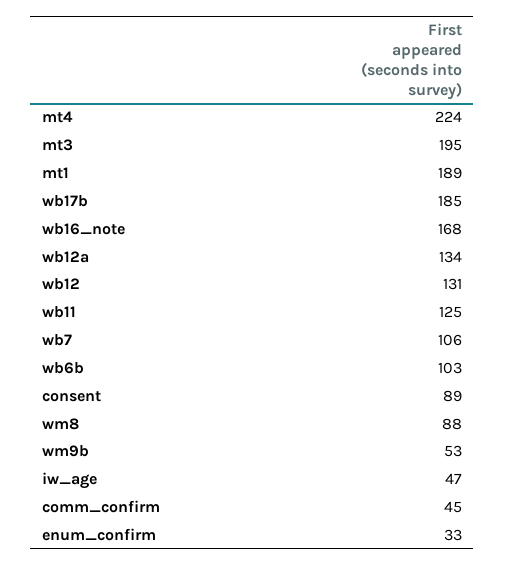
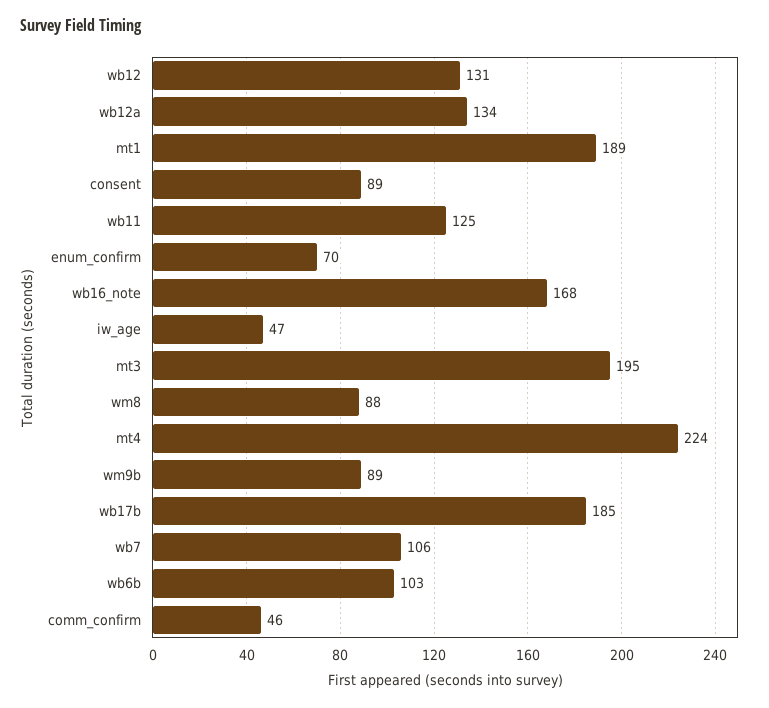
wm9b: 53 -> 89
comm_confirm: 45 -> 46
enum_confirm: 33 -> 70

